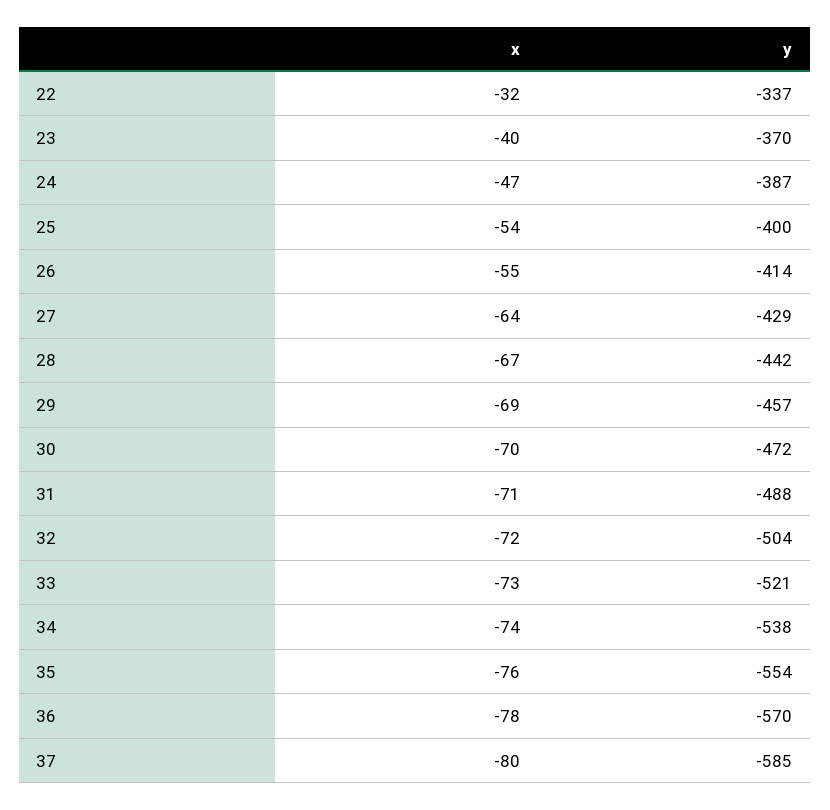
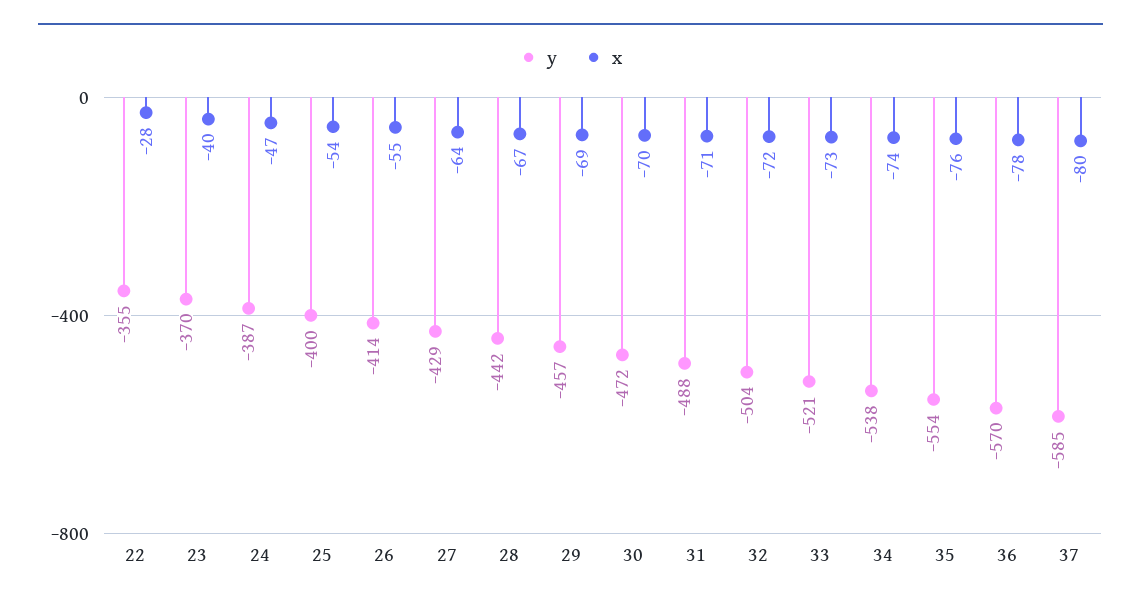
x, 22: -32 -> -28
y, 22: -337 -> -355

